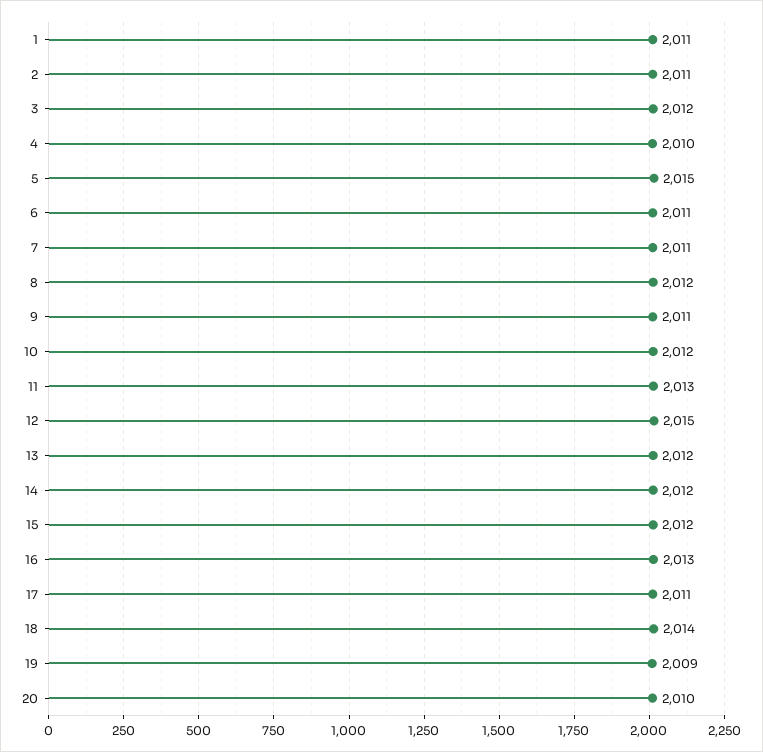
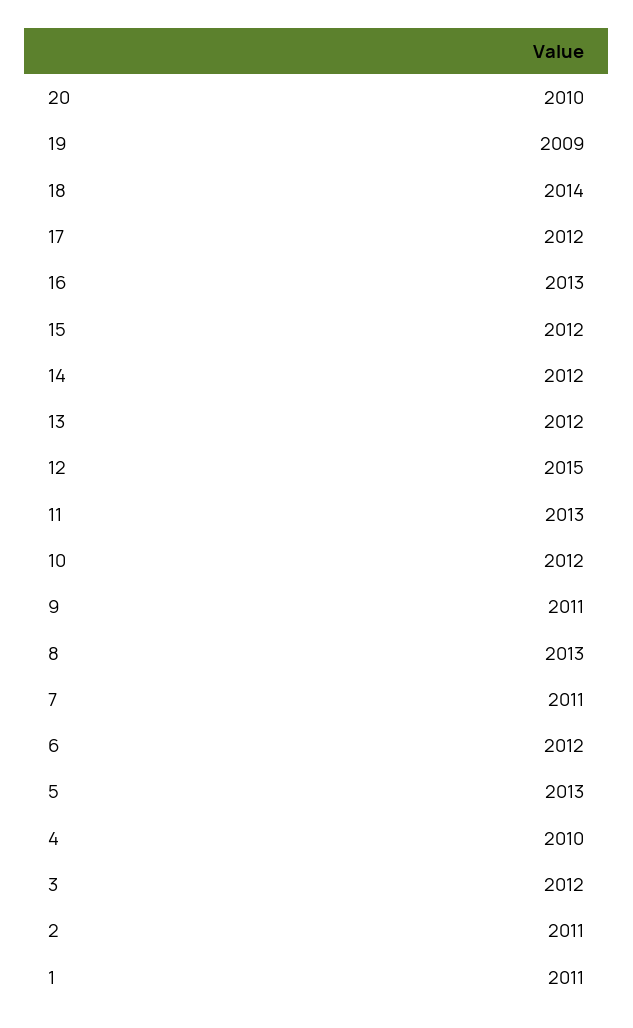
5: 2015 -> 2013
6: 2011 -> 2012
8: 2012 -> 2013
17: 2011 -> 2012

